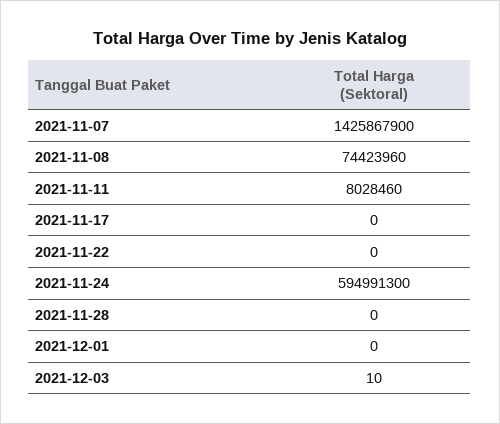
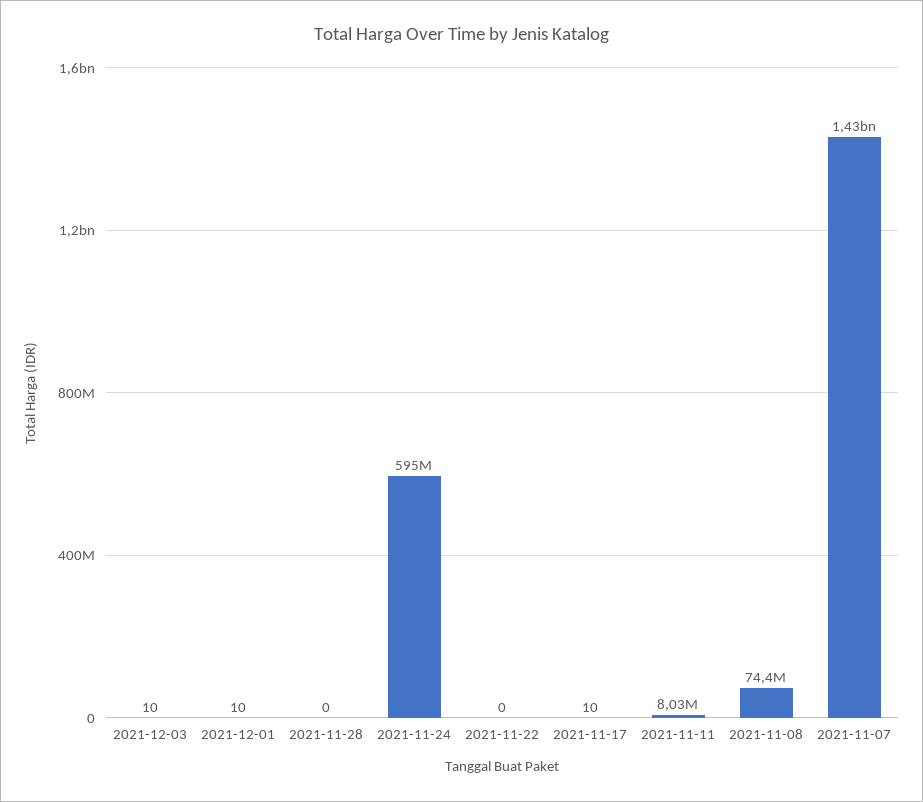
2021-11-17: 0 -> 10
2021-12-01: 0 -> 10

